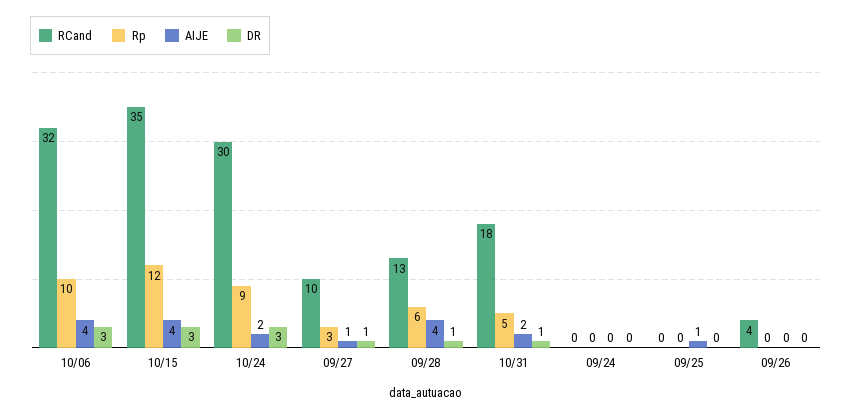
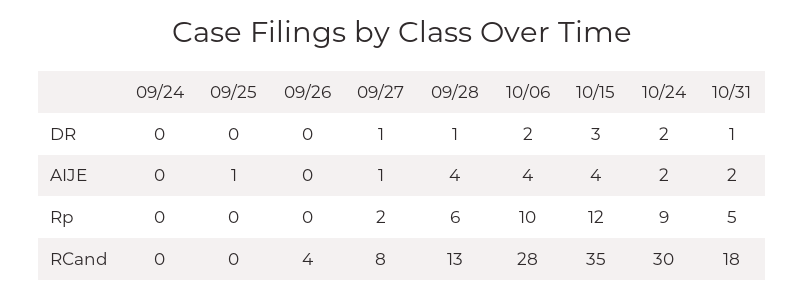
RCand, 10/06: 32 -> 28
DR, 10/06: 3 -> 2
DR, 10/24: 3 -> 2
RCand, 09/27: 10 -> 8
Rp, 09/27: 3 -> 2

